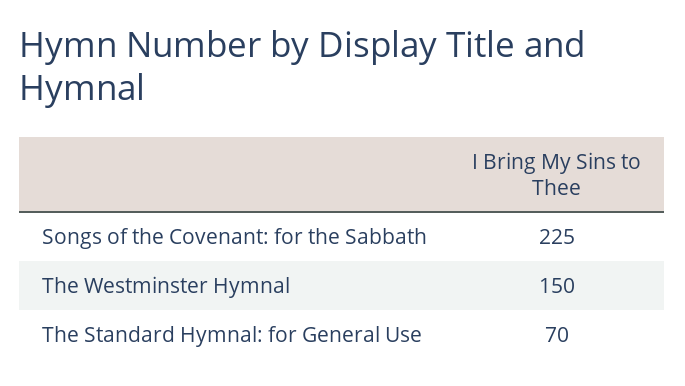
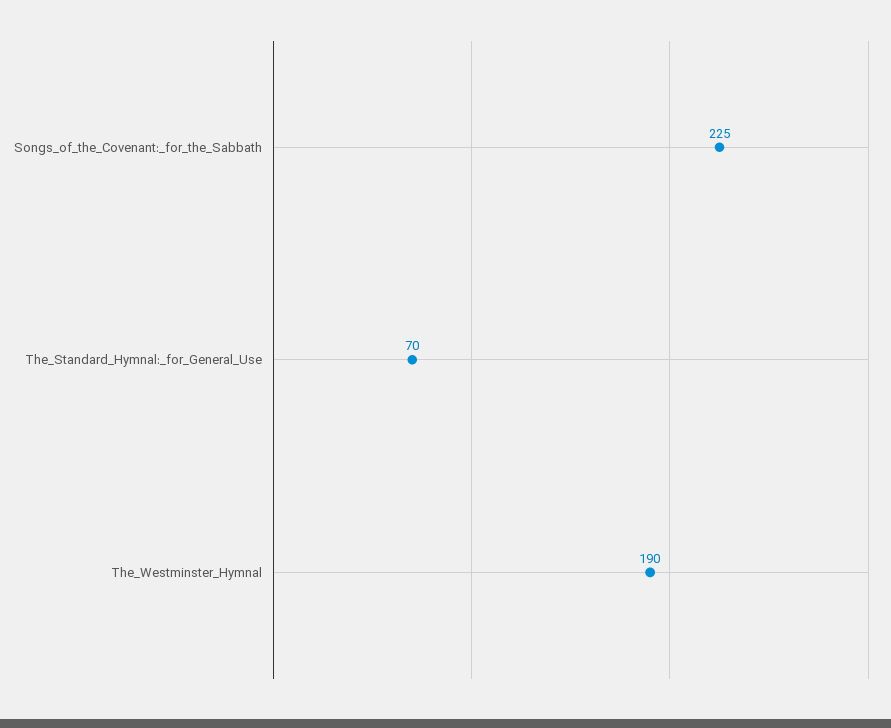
The Westminster Hymnal: 150 -> 190

